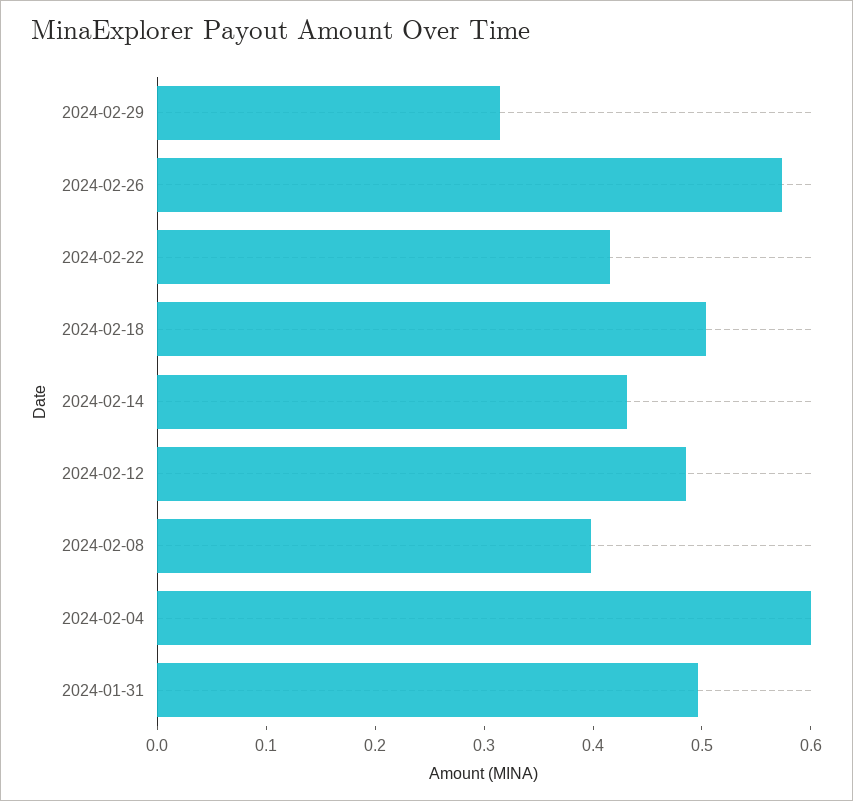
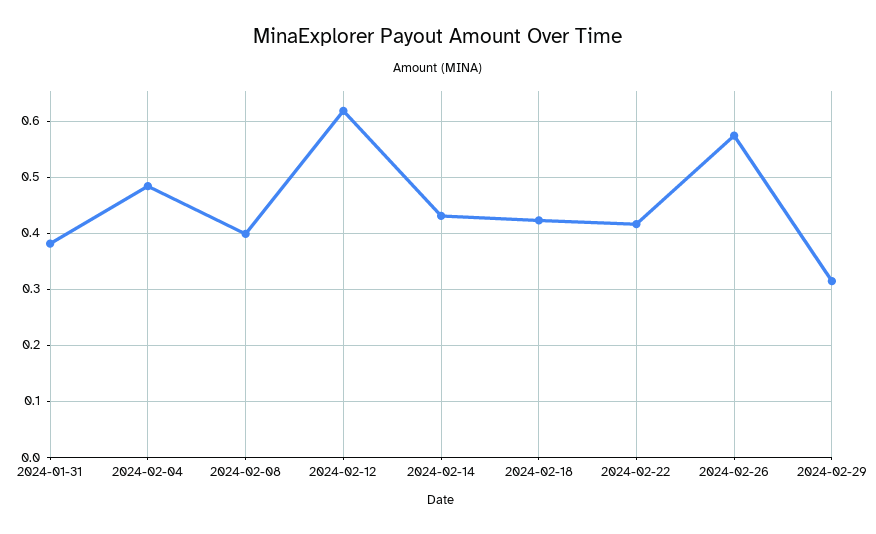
2024-02-18: 0.5 -> 0.42
2024-02-12: 0.48 -> 0.62
2024-02-04: 0.6 -> 0.48
2024-01-31: 0.5 -> 0.38

